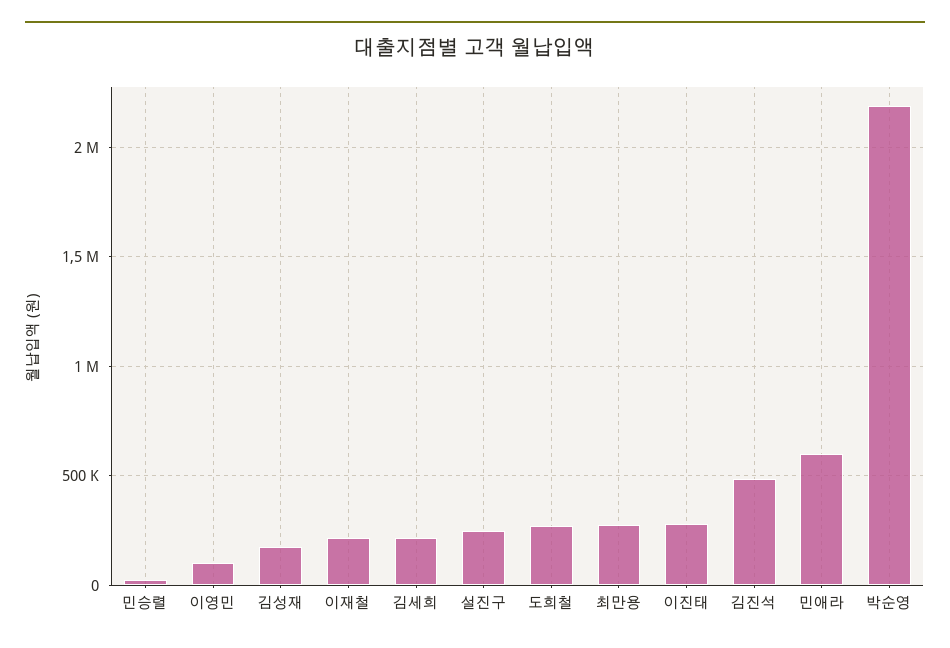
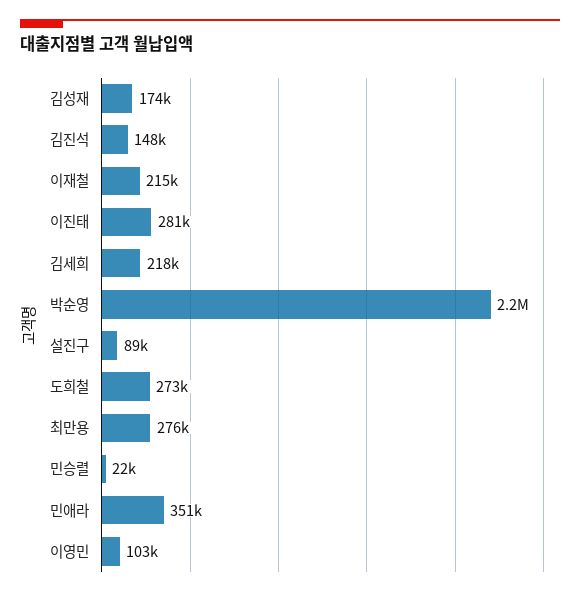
설진구: 250000 -> 89000
김진석: 500000 -> 148000
민애라: 600000 -> 351000

